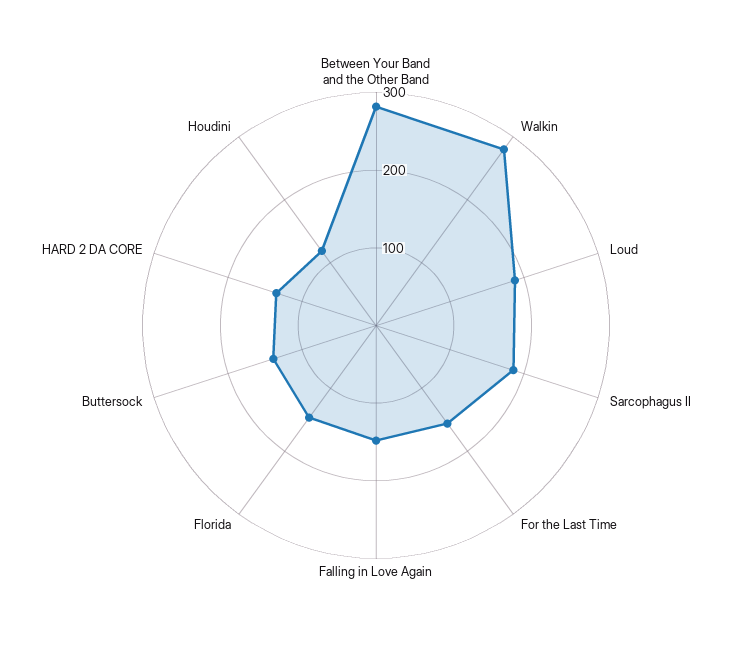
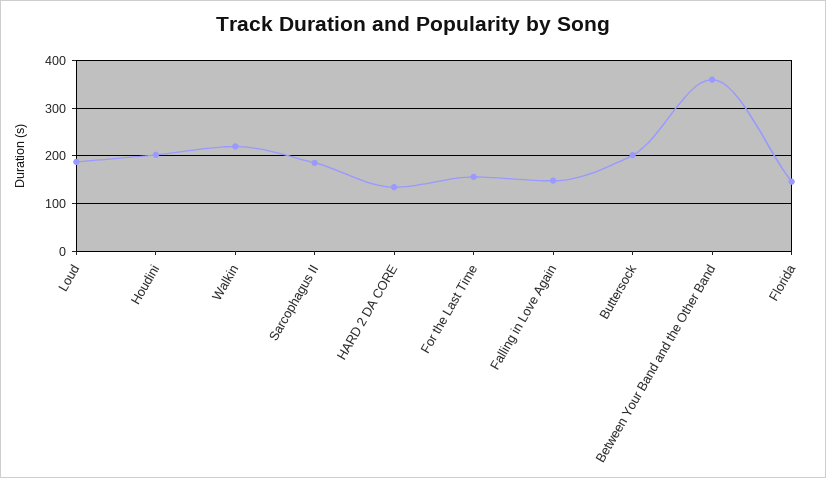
Between Your Band and the Other Band: 280 -> 360
Walkin: 280 -> 220
Buttersock: 140 -> 200
Houdini: 120 -> 200

